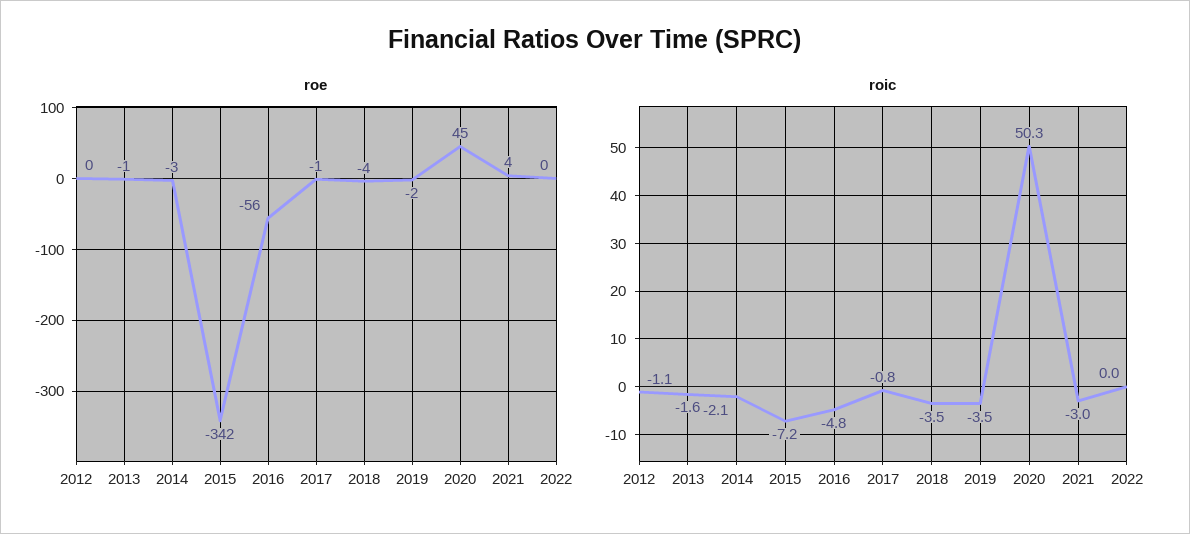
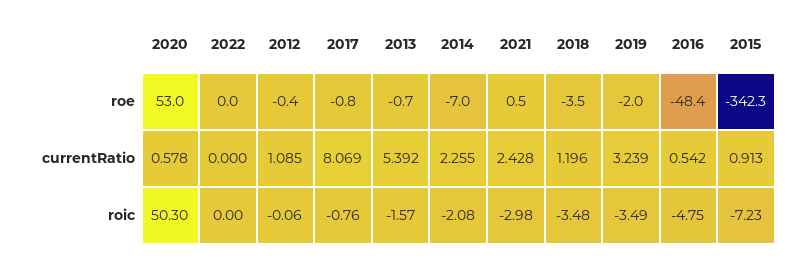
roe, 2014: -3 -> -7
roe, 2016: -56 -> -48.4
roe, 2020: 45 -> 53
roe, 2021: 4 -> 0.5
roic, 2012: -1.1 -> -0.06
currentRatio, 2020: none -> 0.578
currentRatio, 2022: none -> 0
currentRatio, 2012: none -> 1.085
currentRatio, 2017: none -> 8.069
currentRatio, 2013: none -> 5.392
currentRatio, 2014: none -> 2.255
currentRatio, 2021: none -> 2.428
currentRatio, 2018: none -> 1.196
currentRatio, 2019: none -> 3.239
currentRatio, 2016: none -> 0.542
currentRatio, 2015: none -> 0.913

